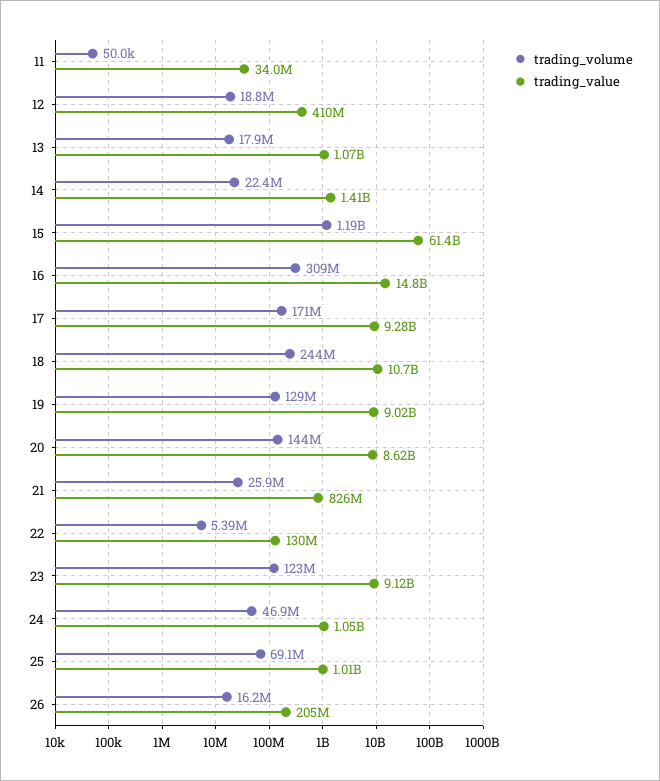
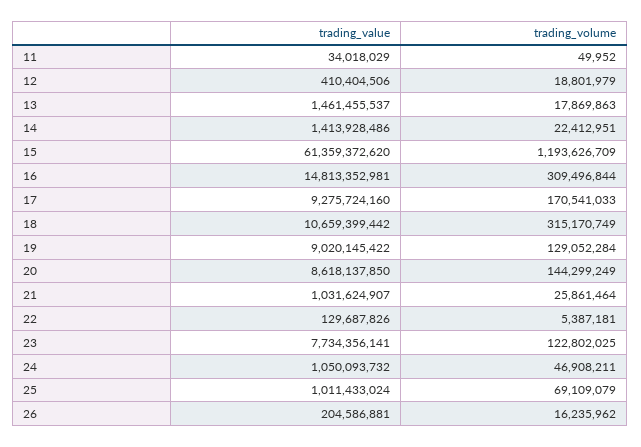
trading_value, 13: 1070000000 -> 1461455537
trading_volume, 18: 244000000 -> 315170749
trading_value, 21: 826000000 -> 1031624907
trading_value, 23: 9120000000 -> 7734356141

